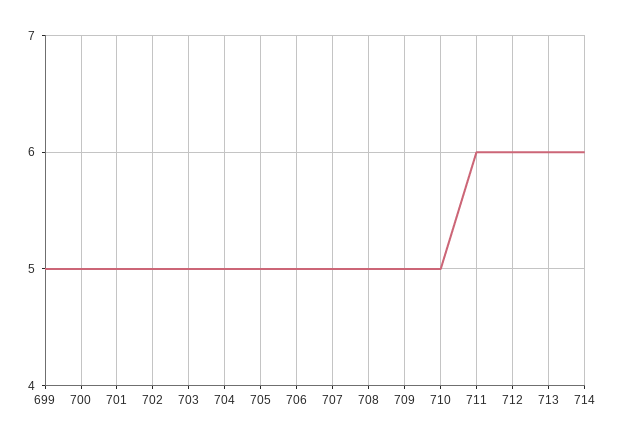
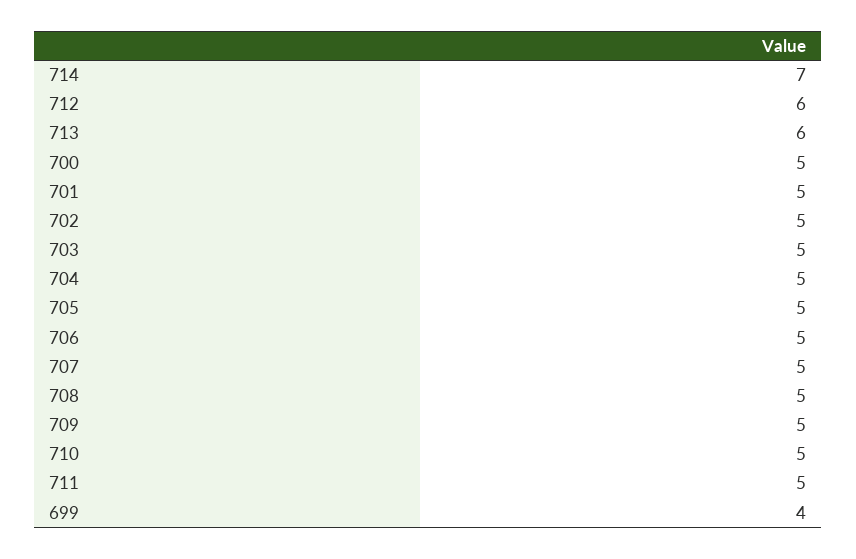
699: 5 -> 4
711: 6 -> 5
714: 6 -> 7

